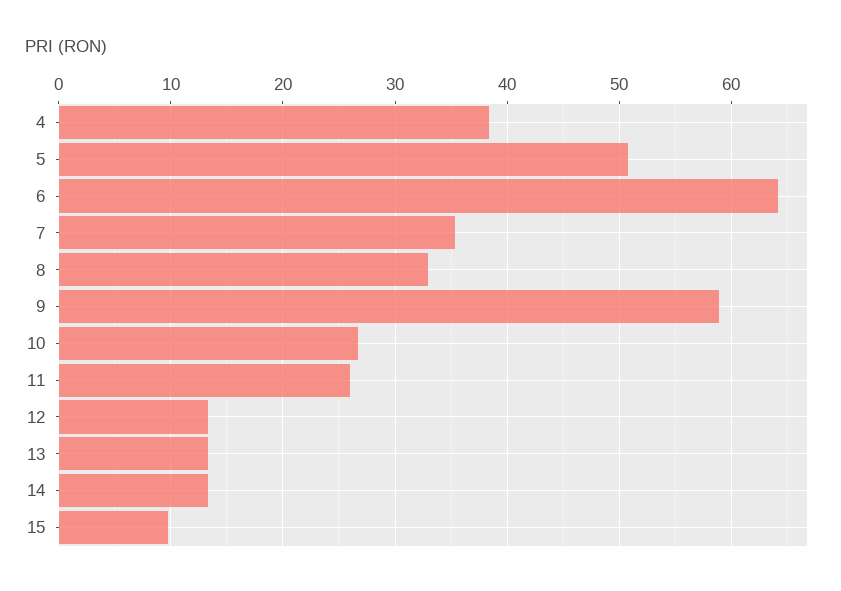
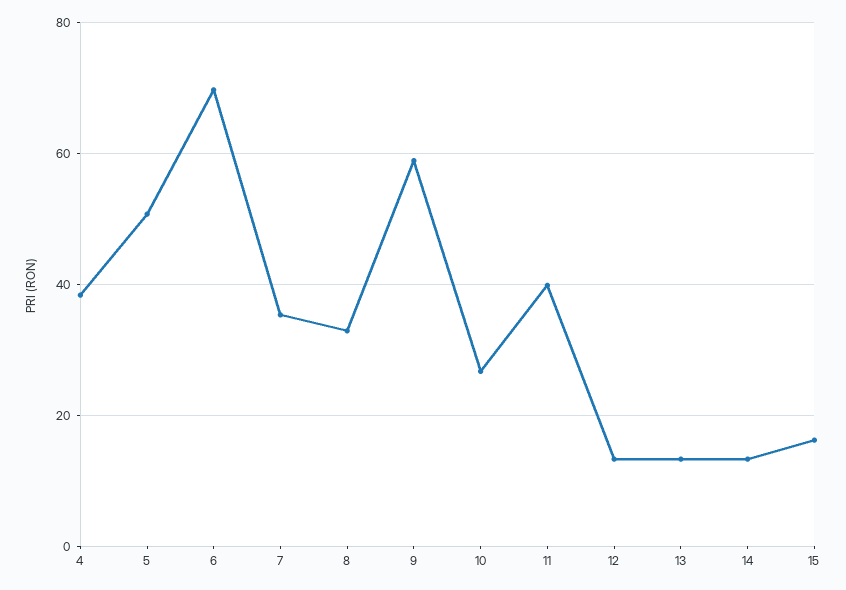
6: 64 -> 70
11: 26 -> 40
15: 10 -> 16

